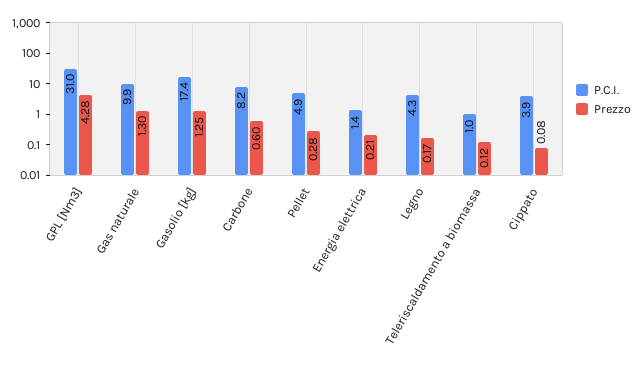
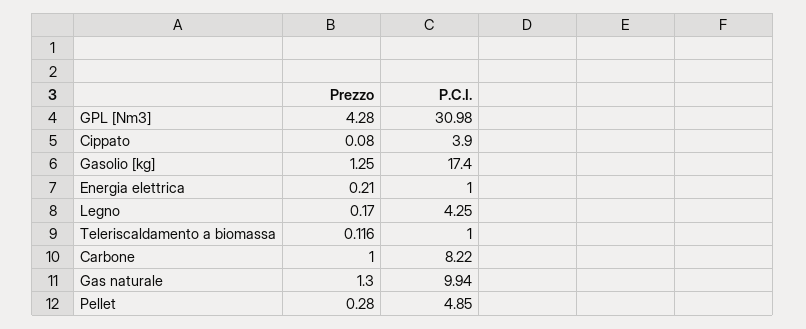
Prezzo, Carbone: 0.6 -> 1
P.C.I., Energia elettrica: 1.4 -> 1

